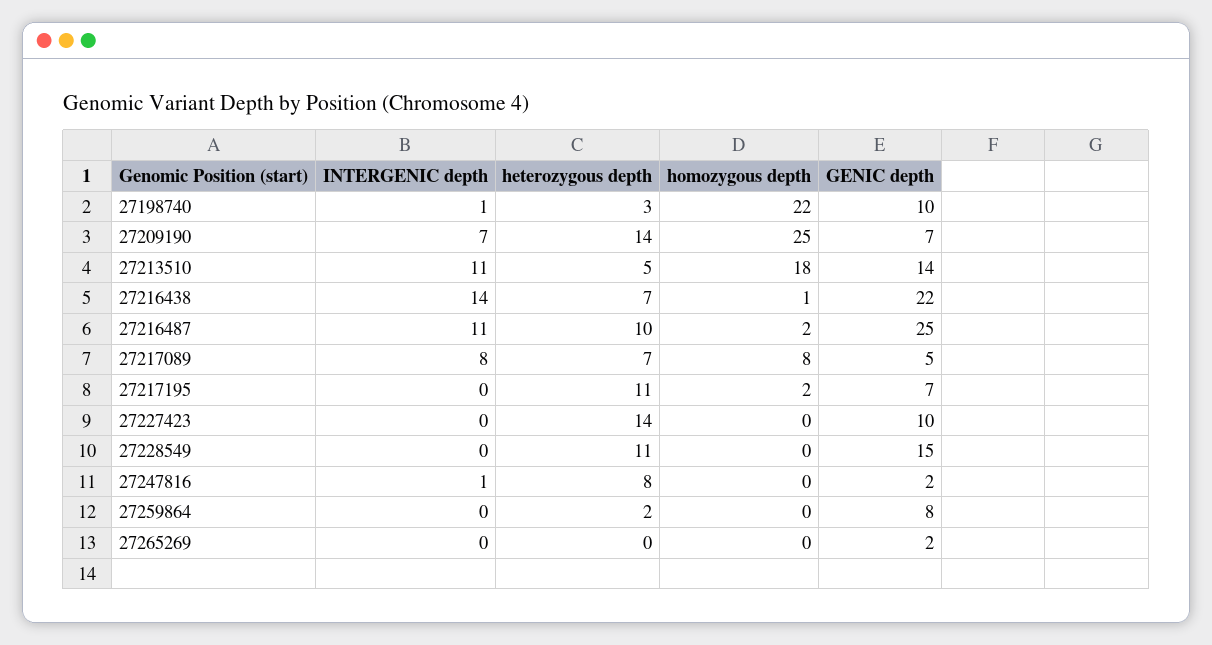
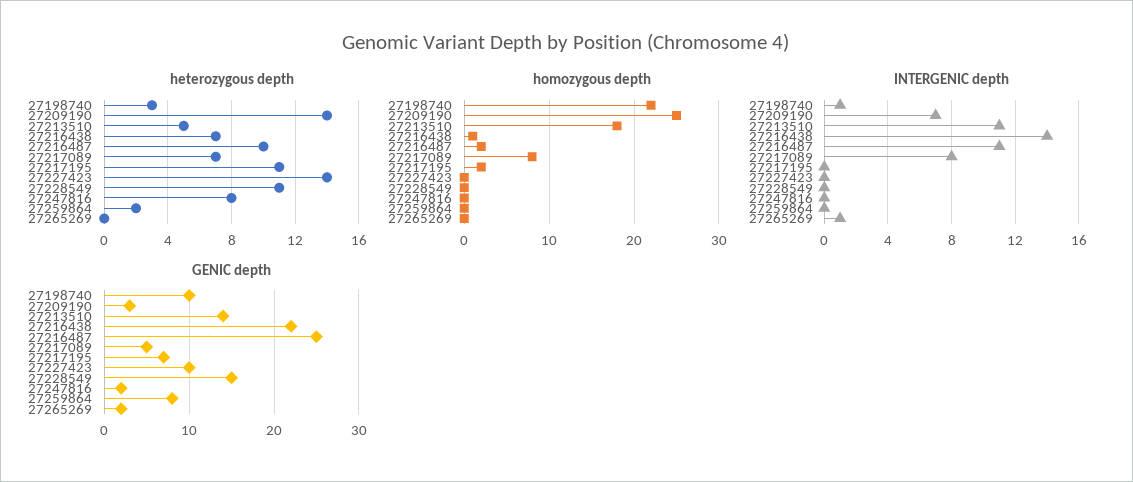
GENIC depth, 27209190: 7 -> 3
INTERGENIC depth, 27247816: 1 -> 0
INTERGENIC depth, 27265269: 0 -> 1

